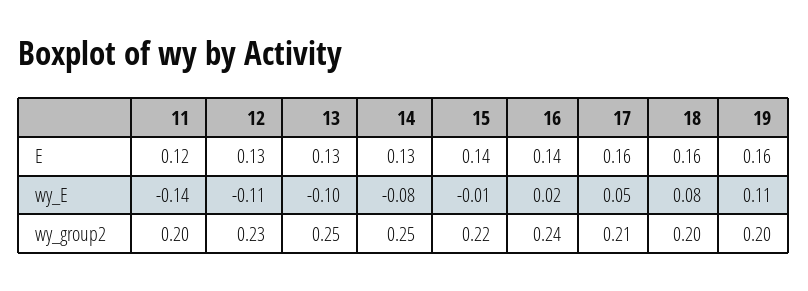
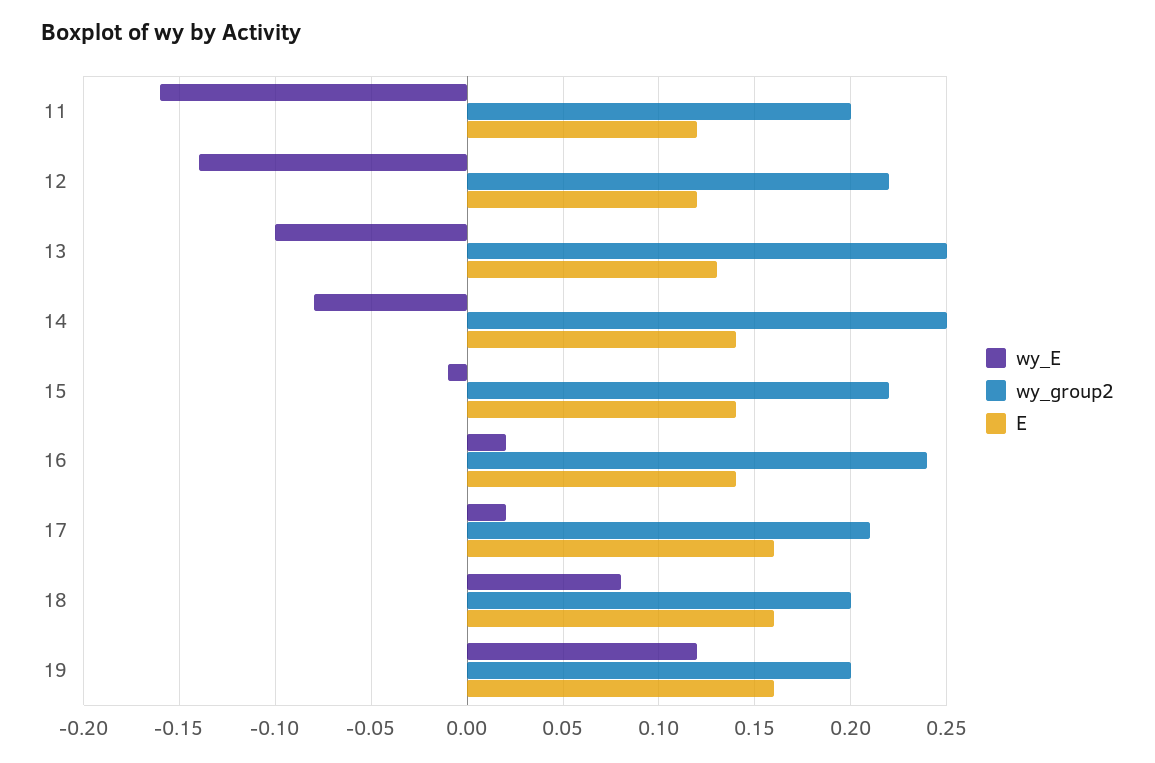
E, 12: 0.13 -> 0.12
E, 14: 0.13 -> 0.14
wy_E, 11: -0.14 -> -0.16
wy_E, 12: -0.11 -> -0.14
wy_E, 17: 0.05 -> 0.02
wy_E, 19: 0.11 -> 0.12
wy_group2, 12: 0.23 -> 0.22

